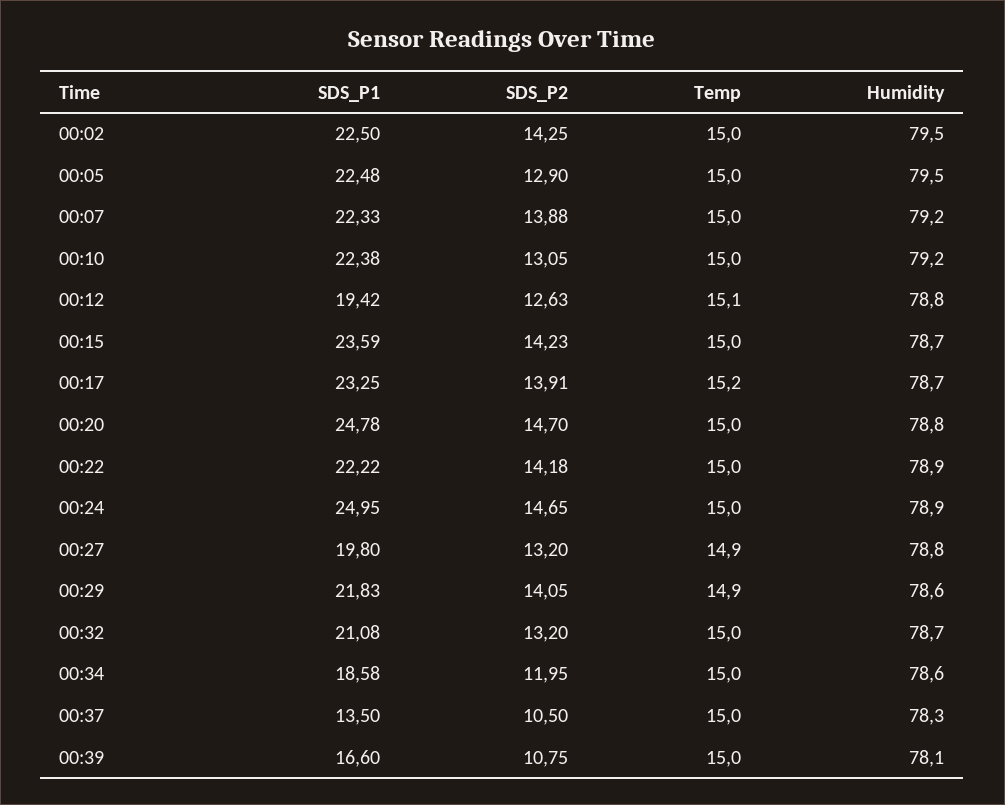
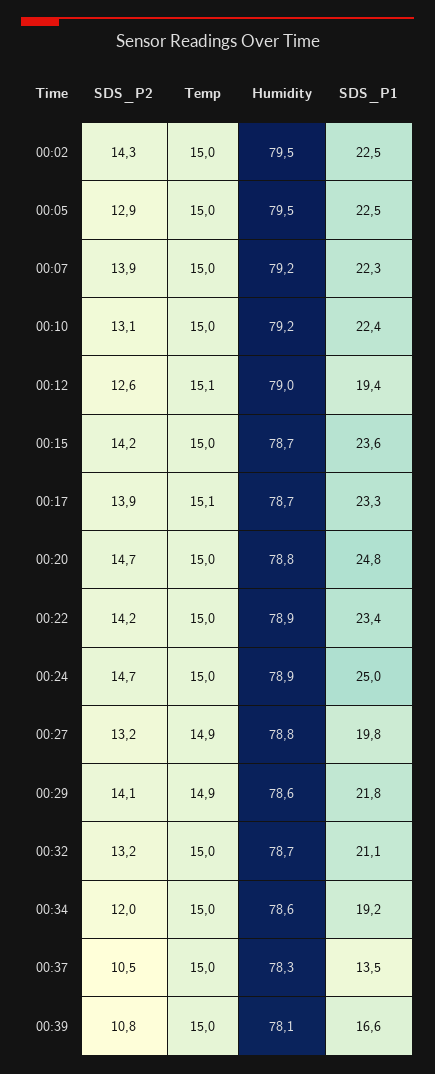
Humidity, 00:12: 78.8 -> 79
Temp, 00:17: 15.2 -> 15.1
SDS_P1, 00:22: 22.22 -> 23.4
SDS_P1, 00:34: 18.58 -> 19.2

